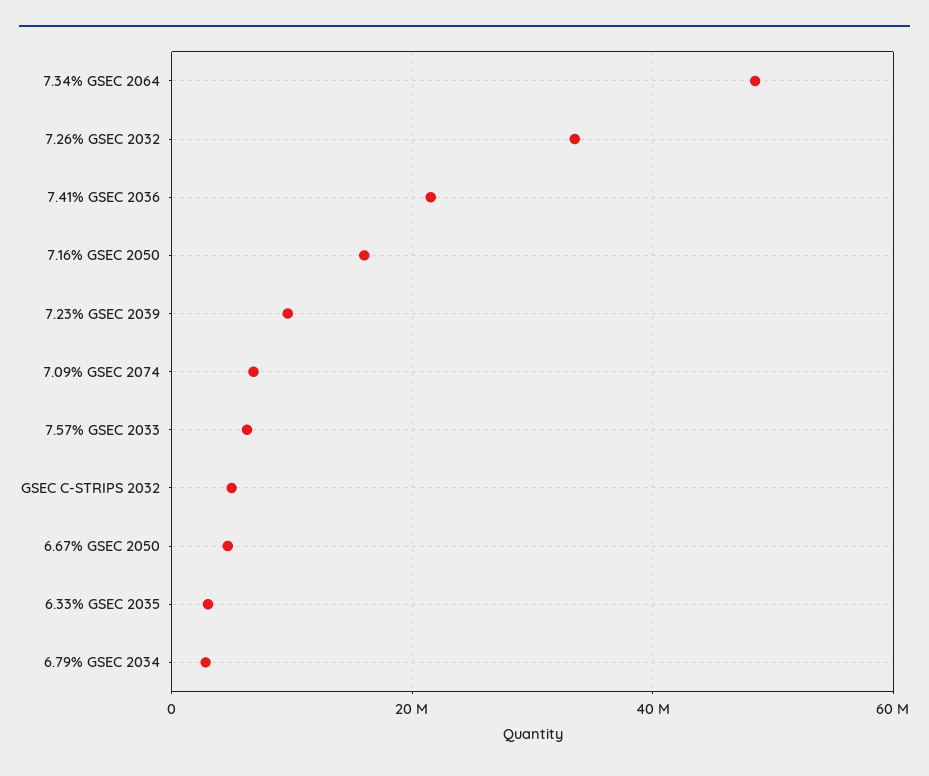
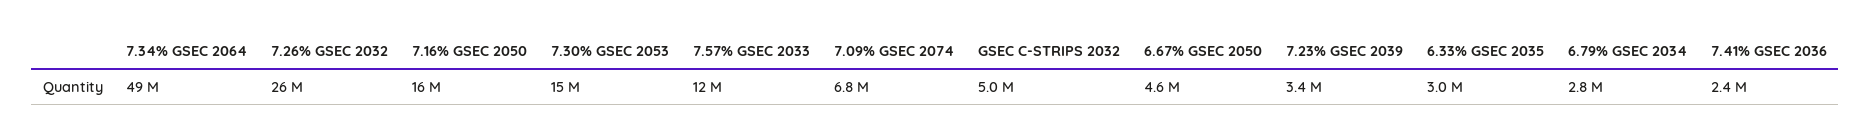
7.26% GSEC 2032: 34000000 -> 26000000
7.41% GSEC 2036: 22000000 -> 2400000
7.23% GSEC 2039: 10000000 -> 3400000
7.57% GSEC 2033: 6000000 -> 12000000
7.30% GSEC 2053: none -> 15000000

